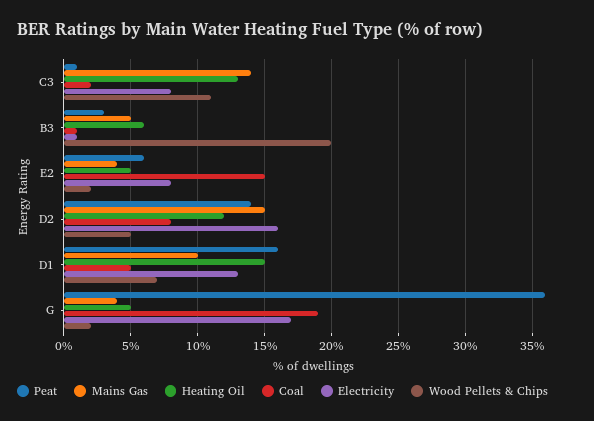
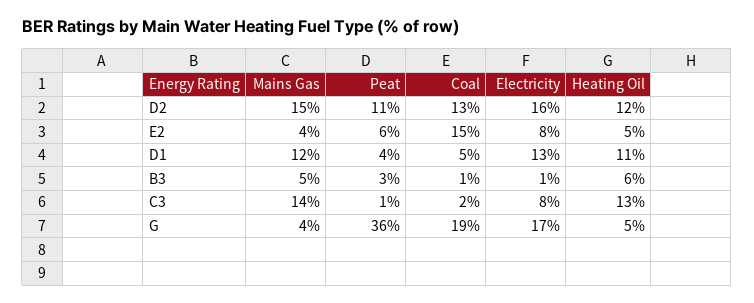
Wood Pellets & Chips, C3: 11 -> none
Wood Pellets & Chips, B3: 20 -> none
Wood Pellets & Chips, E2: 2 -> none
Peat, D2: 14 -> 11
Coal, D2: 8 -> 13
Wood Pellets & Chips, D2: 5 -> none
Peat, D1: 16 -> 4
Mains Gas, D1: 10 -> 12
Heating Oil, D1: 15 -> 11
Wood Pellets & Chips, D1: 7 -> none
Wood Pellets & Chips, G: 2 -> none

